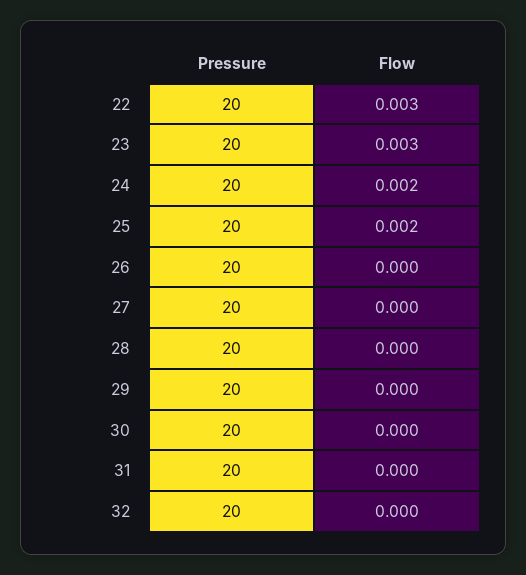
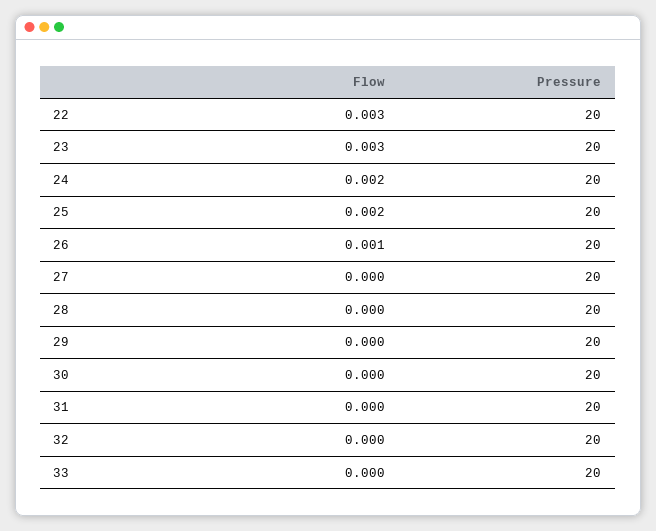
Flow, 26: 0 -> 0.001
Flow, 33: none -> 0
Pressure, 33: none -> 20

